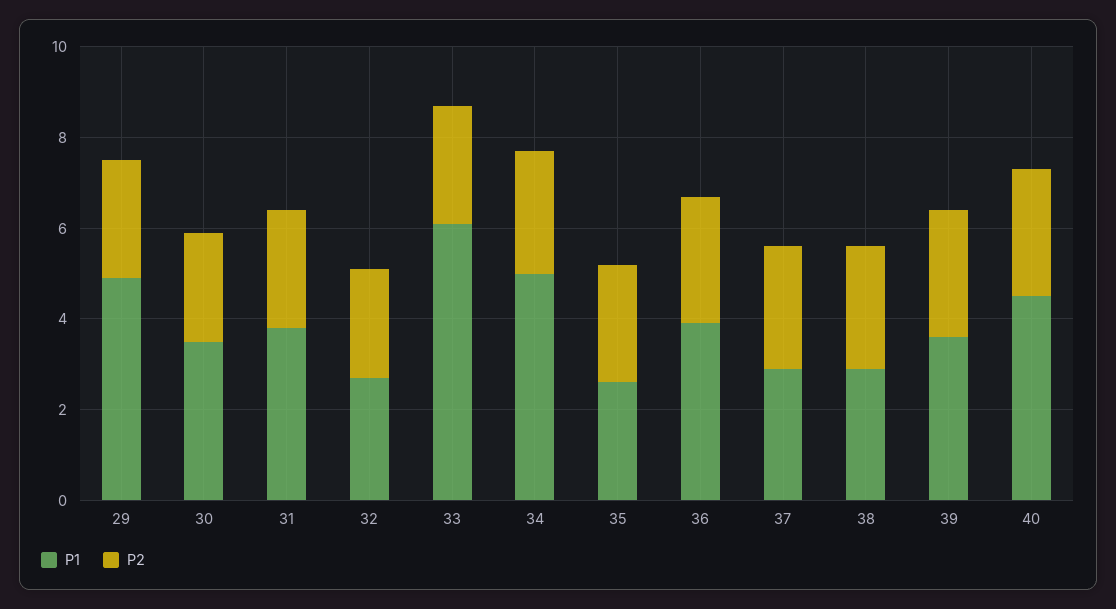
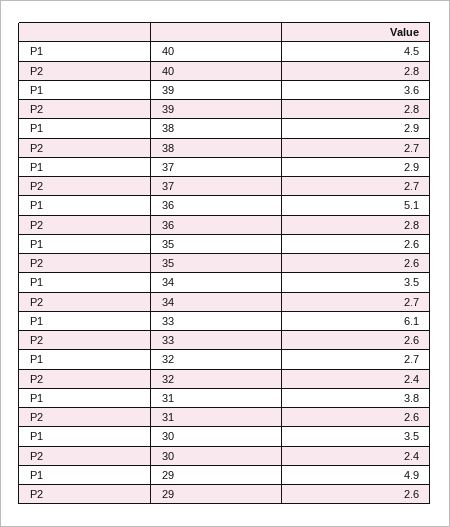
P1, 34: 5 -> 3.5
P1, 36: 4 -> 5.1

